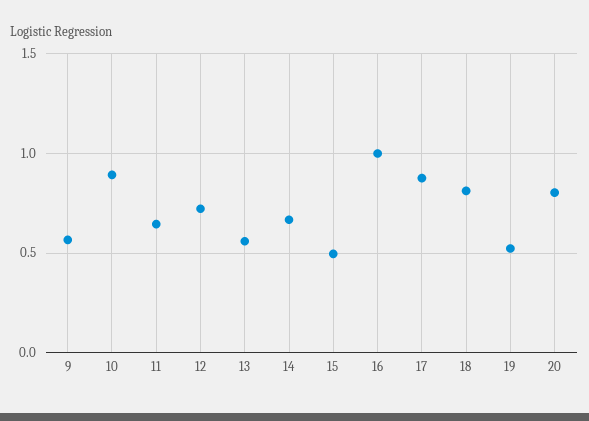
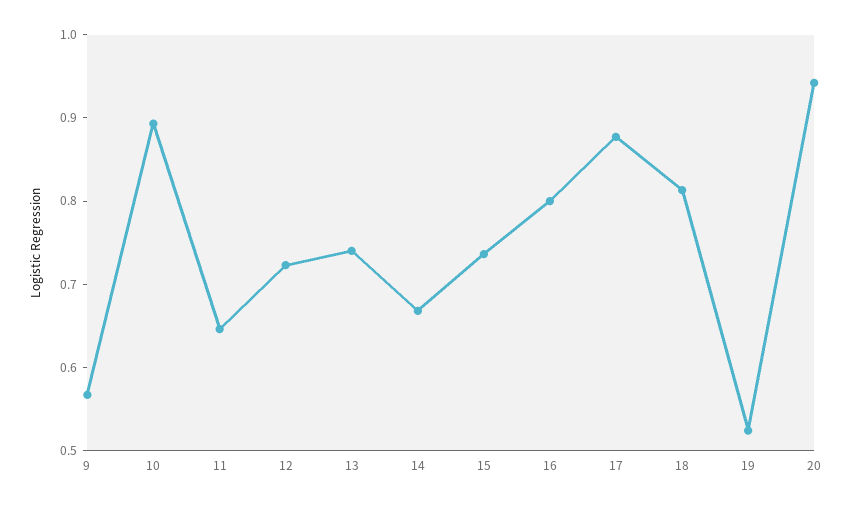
13: 0.55 -> 0.74
15: 0.5 -> 0.74
16: 1 -> 0.8
20: 0.8 -> 0.94

